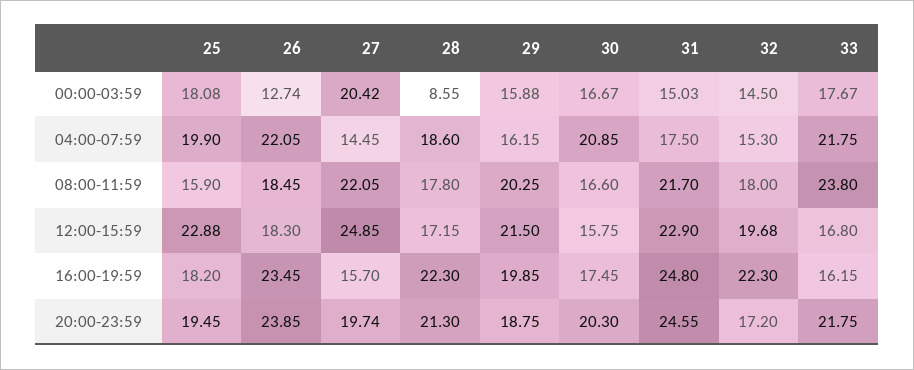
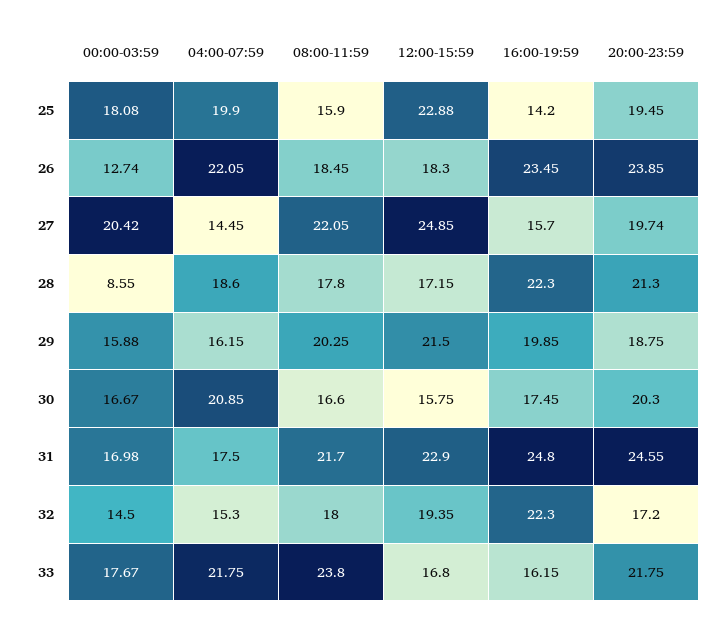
31, 00:00-03:59: 15.03 -> 16.98
32, 12:00-15:59: 19.68 -> 19.35
25, 16:00-19:59: 18.2 -> 14.2

